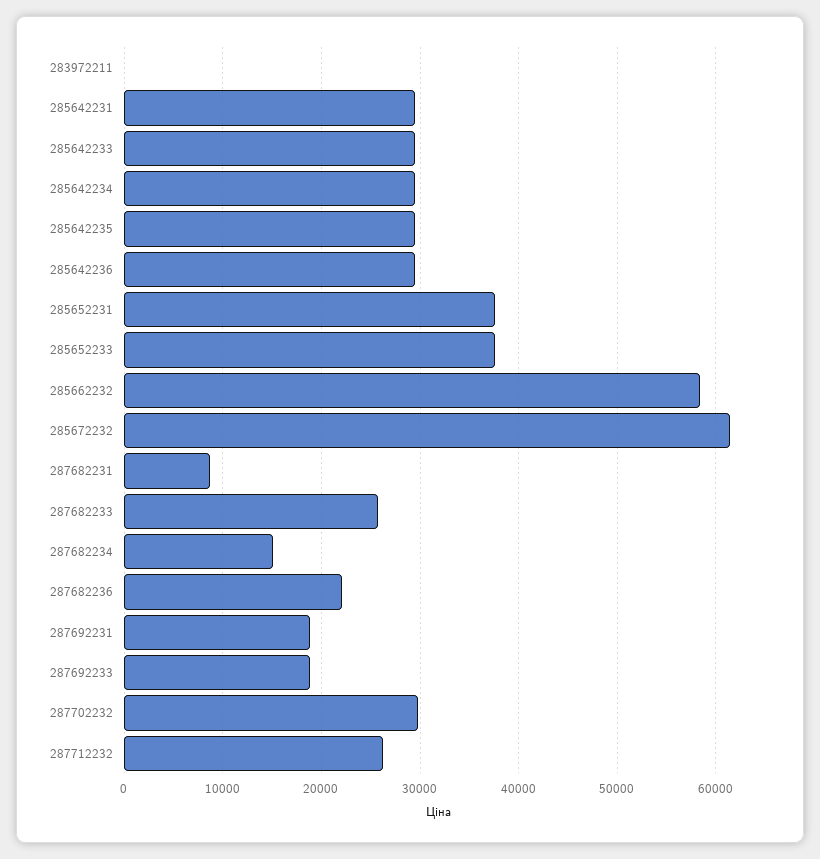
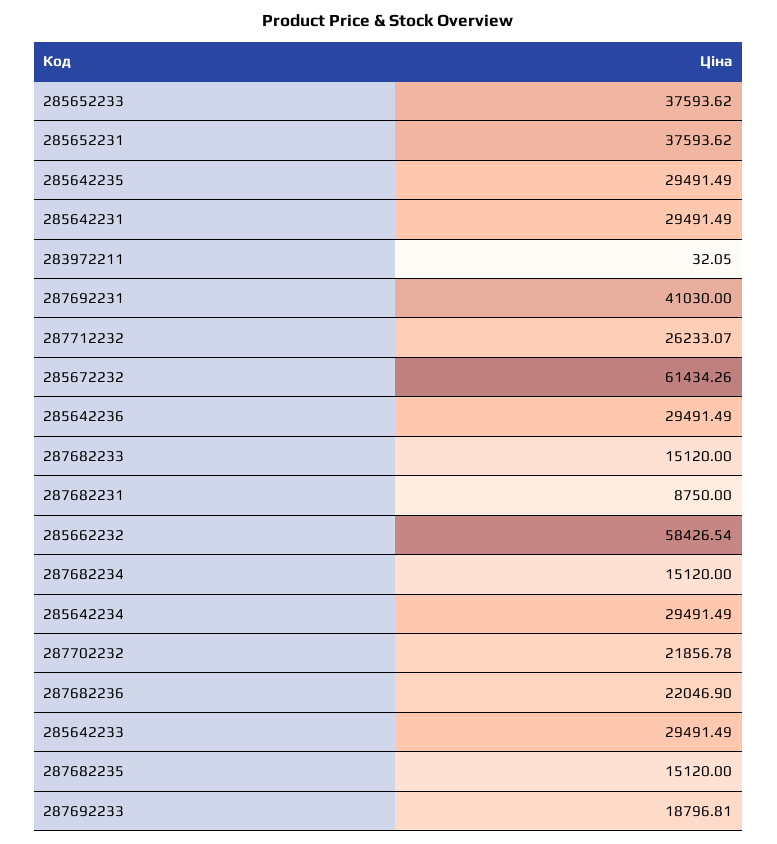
287682233: 26000 -> 15120
287692231: 19000 -> 41030
287702232: 30000 -> 21856.78
287682235: none -> 15120

